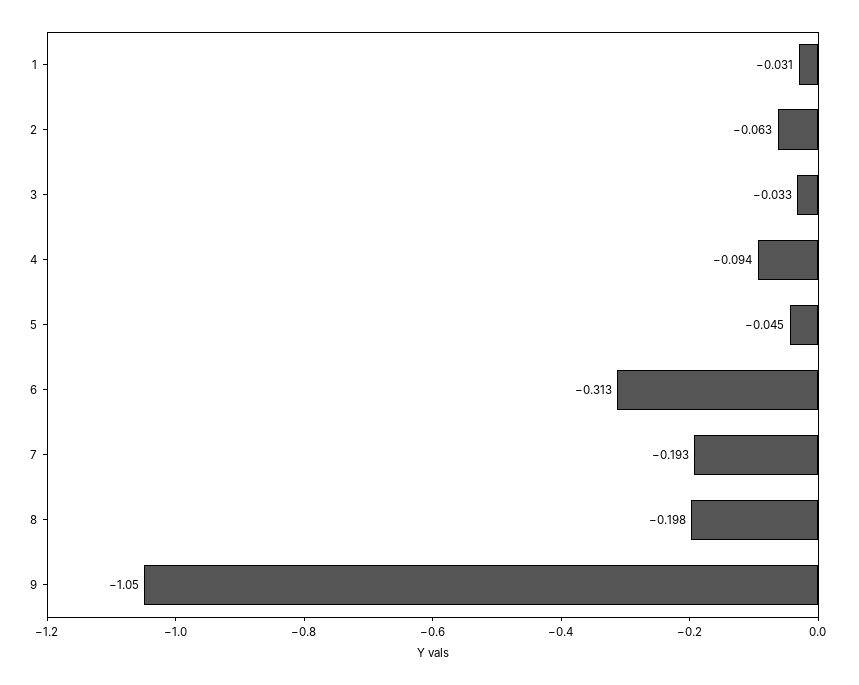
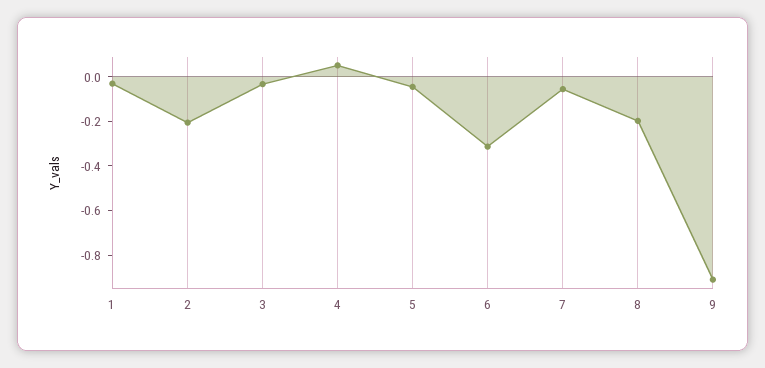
2: -0.063 -> -0.2
4: -0.094 -> 0.05
7: -0.193 -> -0.05
9: -1.05 -> -0.9

